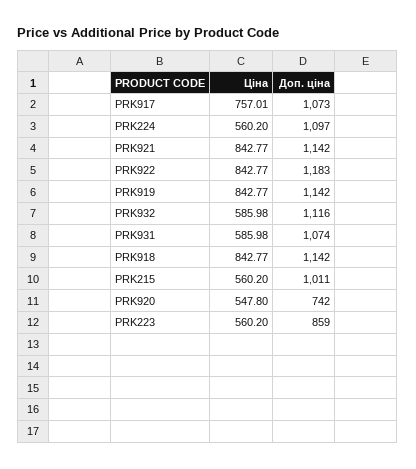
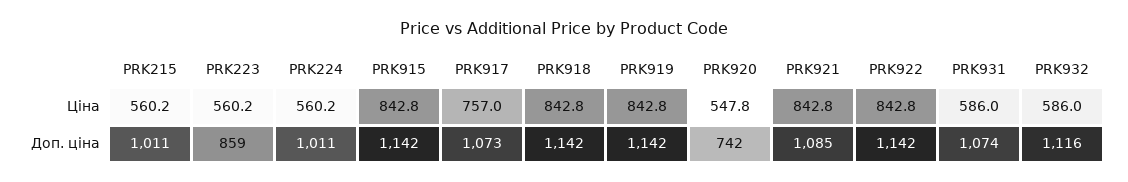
Доп. ціна, PRK224: 1097 -> 1011
Доп. ціна, PRK921: 1142 -> 1085
Доп. ціна, PRK922: 1183 -> 1142
Ціна, PRK915: none -> 842.8
Доп. ціна, PRK915: none -> 1142

